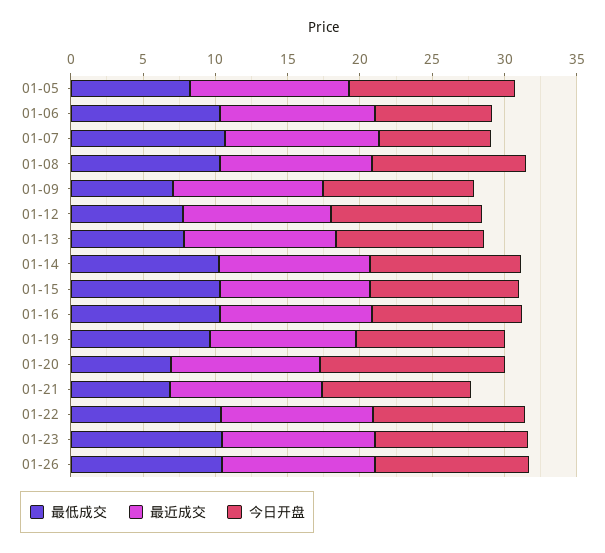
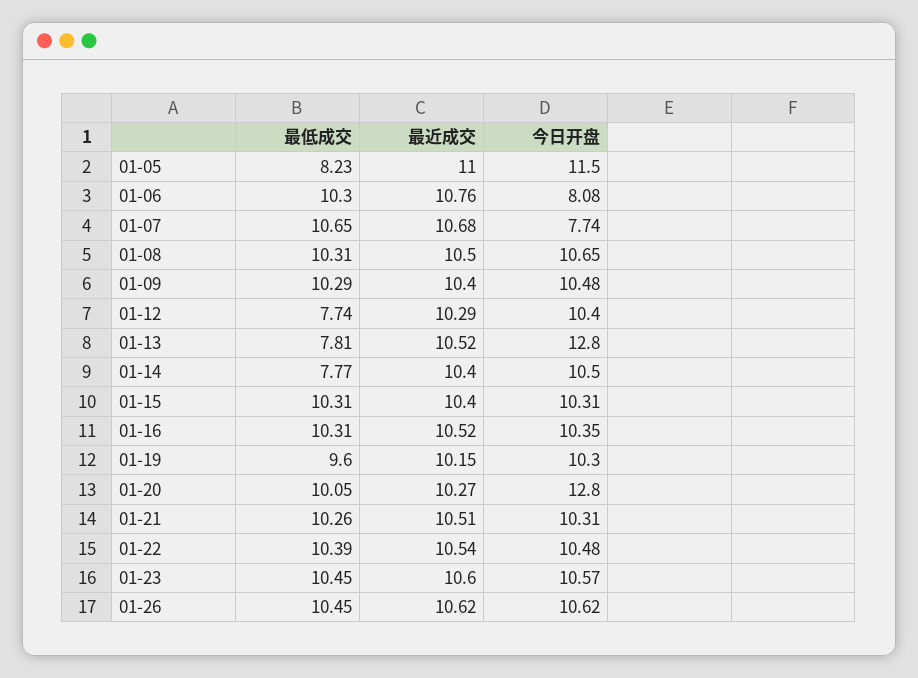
最低成交, 01-09: 7 -> 10.29
今日开盘, 01-13: 10 -> 12.8
最低成交, 01-14: 10 -> 7.77
最低成交, 01-20: 7 -> 10.05
最低成交, 01-21: 7 -> 10.26

